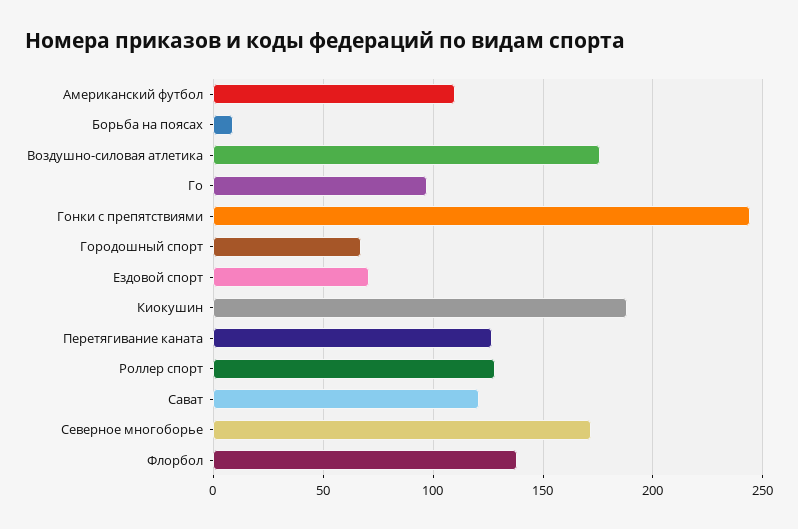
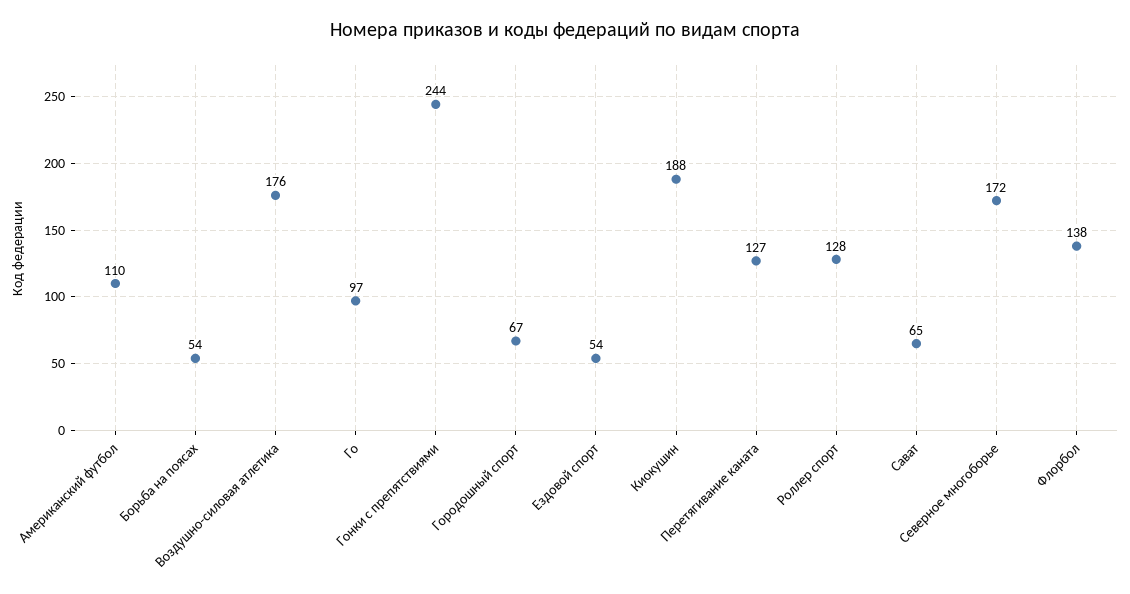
Борьба на поясах: 10 -> 54
Ездовой спорт: 70 -> 54
Сават: 120 -> 65

